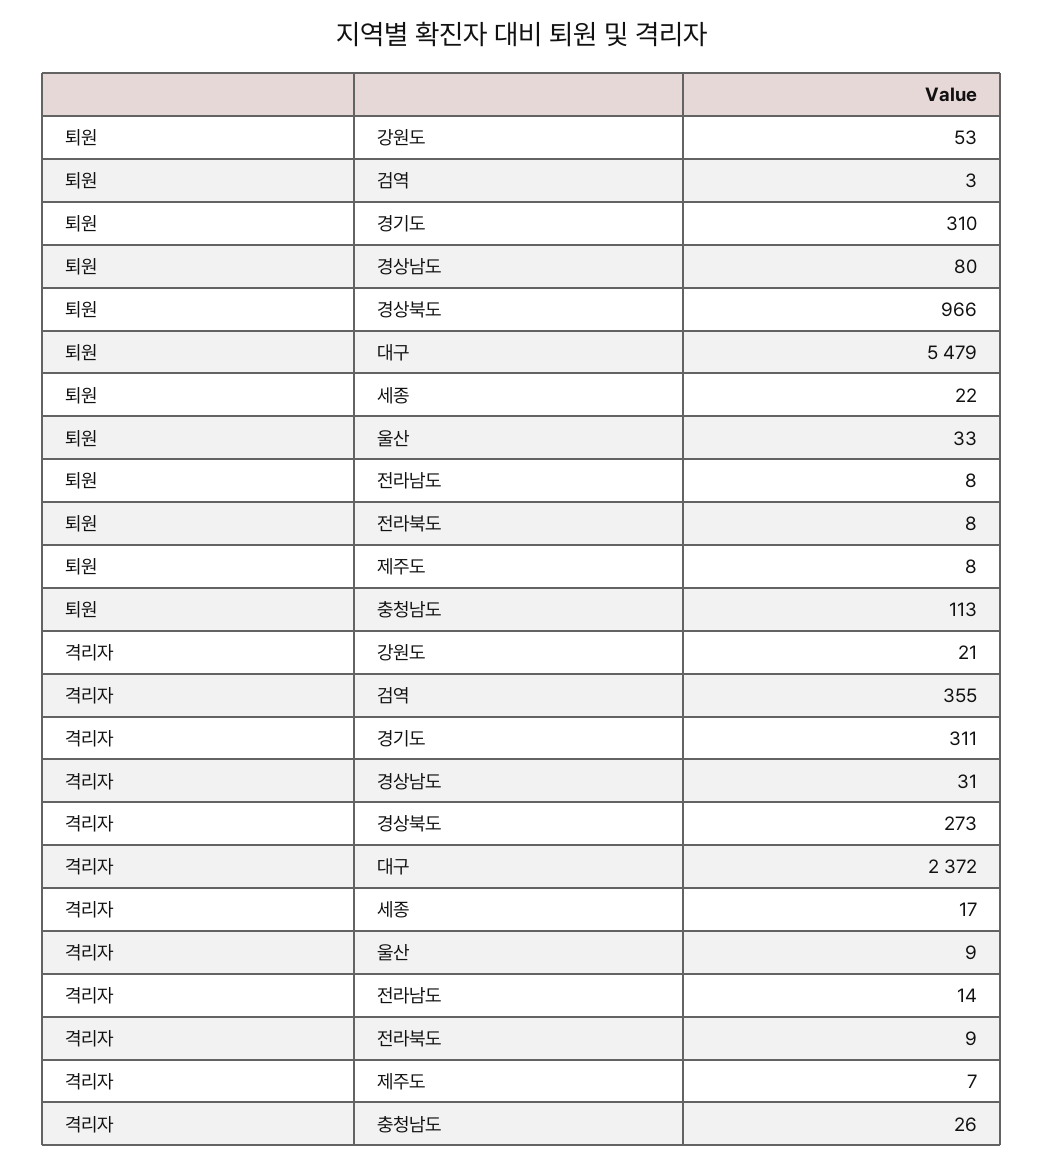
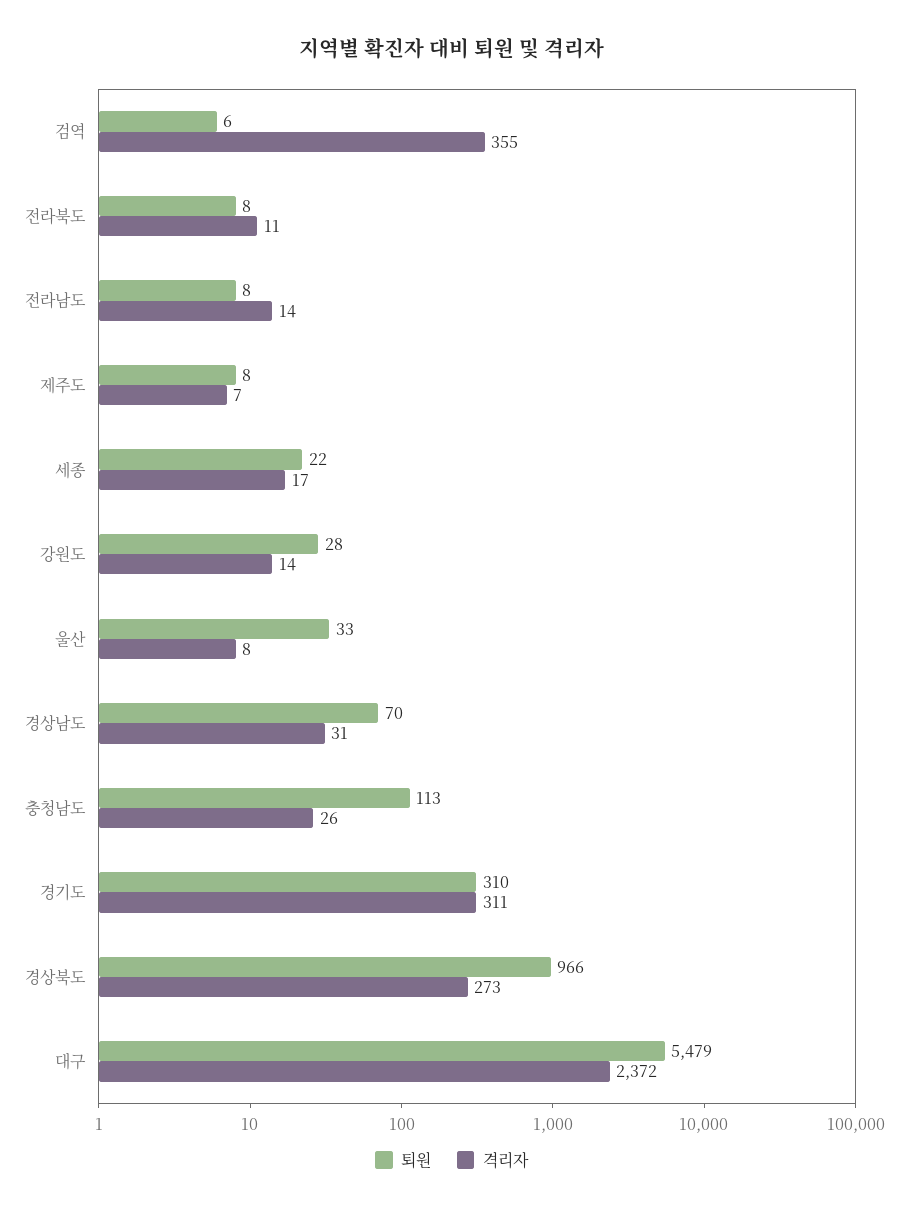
퇴원, 강원도: 53 -> 28
퇴원, 검역: 3 -> 6
퇴원, 경상남도: 80 -> 70
격리자, 강원도: 21 -> 14
격리자, 울산: 9 -> 8
격리자, 전라북도: 9 -> 11

